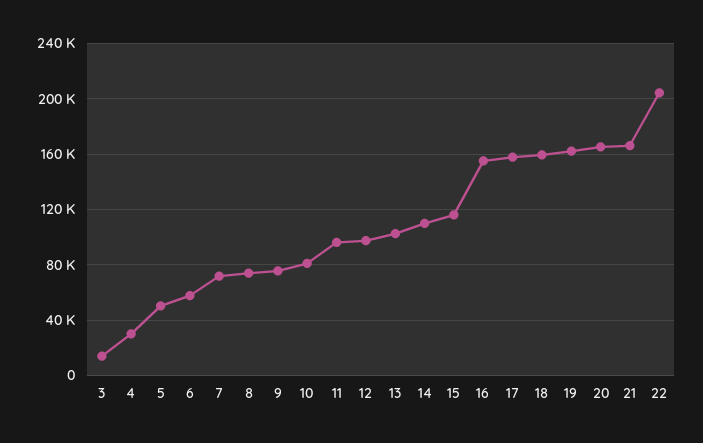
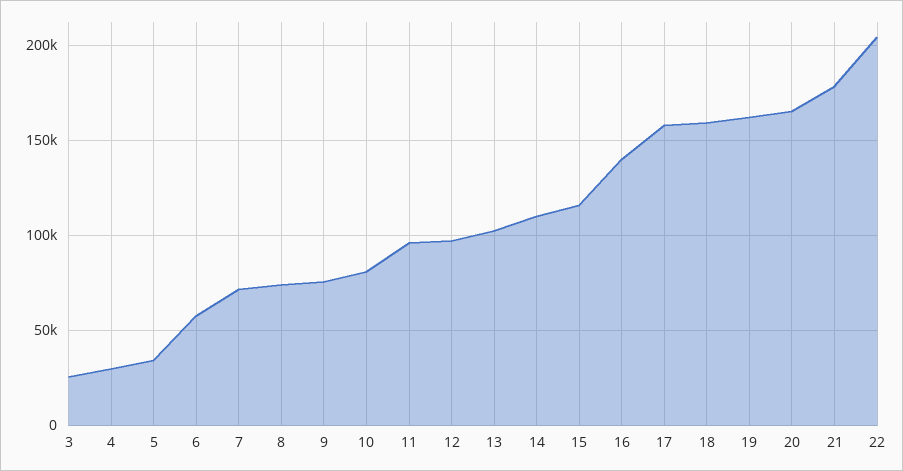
3: 15000 -> 25000
5: 50000 -> 35000
16: 155000 -> 140000
21: 165000 -> 180000

